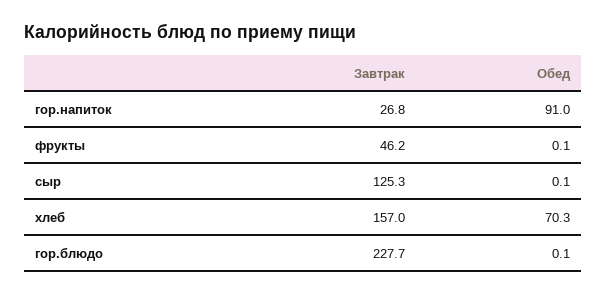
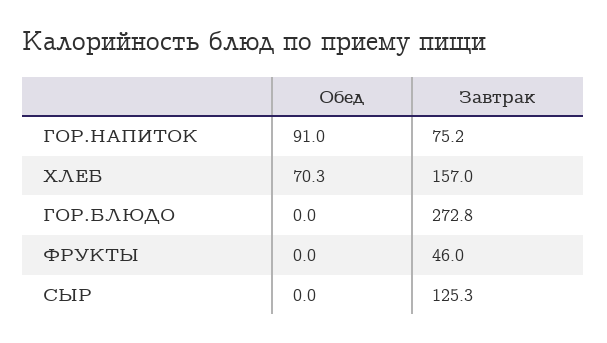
Завтрак, гор.напиток: 26.8 -> 75.2
Завтрак, фрукты: 46.2 -> 46
Обед, фрукты: 0.1 -> 0
Обед, сыр: 0.1 -> 0
Завтрак, гор.блюдо: 227.7 -> 272.8
Обед, гор.блюдо: 0.1 -> 0

